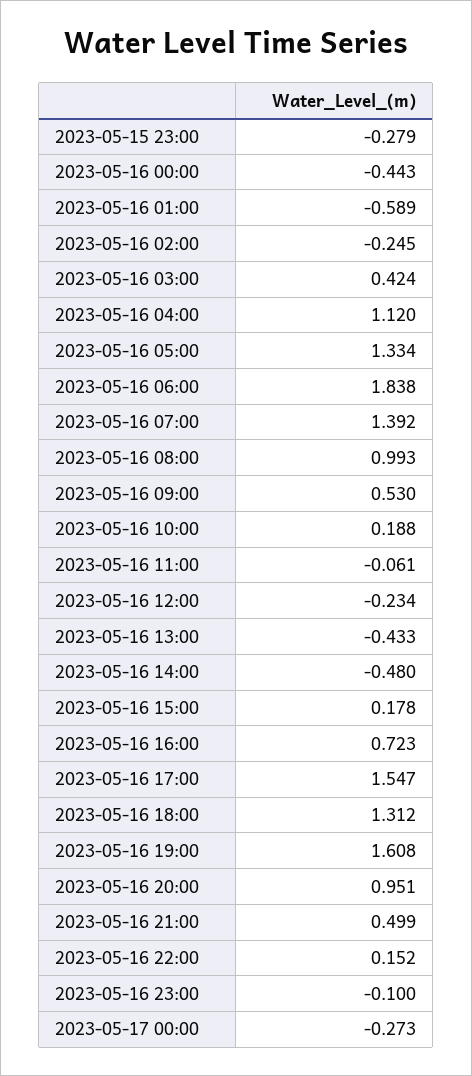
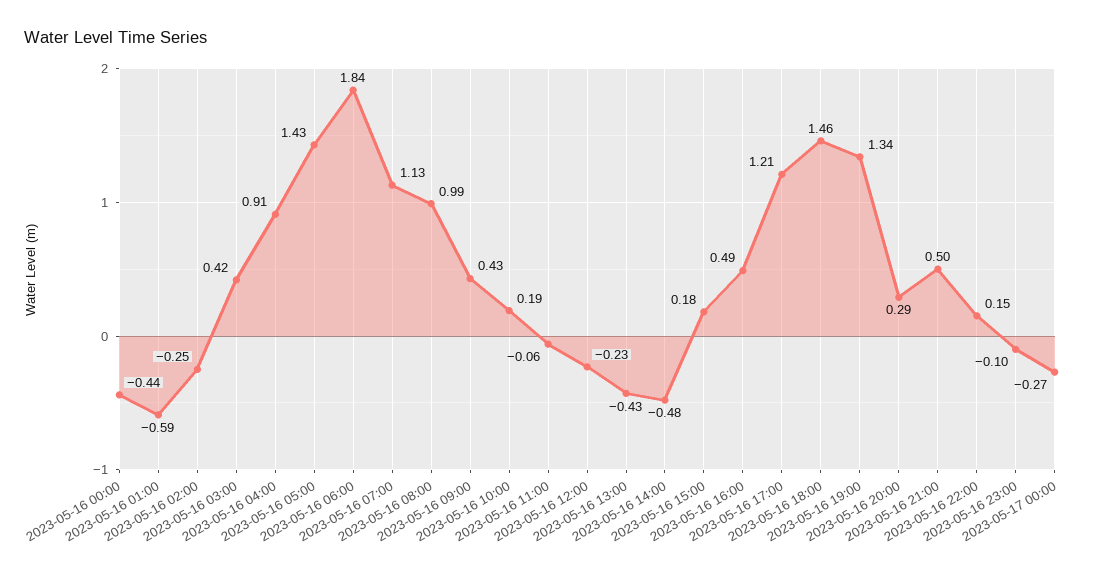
2023-05-15 23:00: -0.279 -> none
2023-05-16 04:00: 1.12 -> 0.91
2023-05-16 05:00: 1.334 -> 1.43
2023-05-16 07:00: 1.392 -> 1.13
2023-05-16 09:00: 0.53 -> 0.43
2023-05-16 16:00: 0.723 -> 0.49
2023-05-16 17:00: 1.547 -> 1.21
2023-05-16 18:00: 1.312 -> 1.46
2023-05-16 19:00: 1.608 -> 1.34
2023-05-16 20:00: 0.951 -> 0.29

